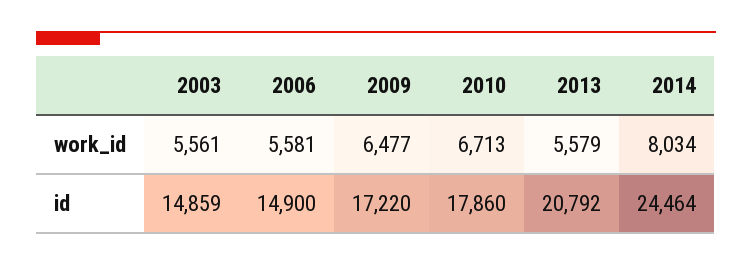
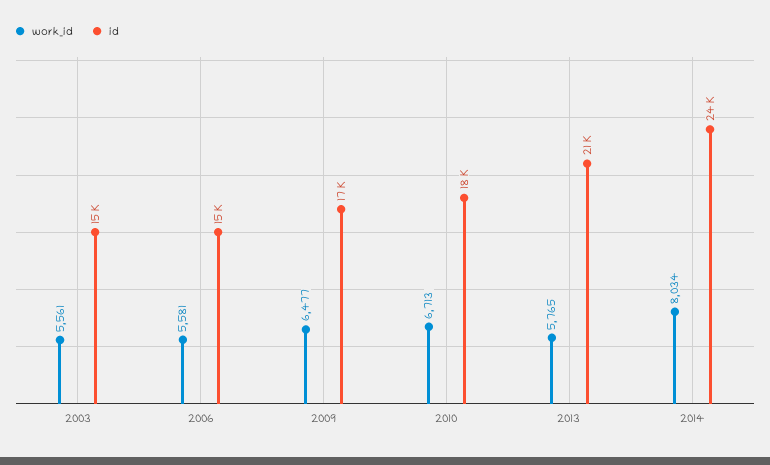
work_id, 2013: 5579 -> 5765

